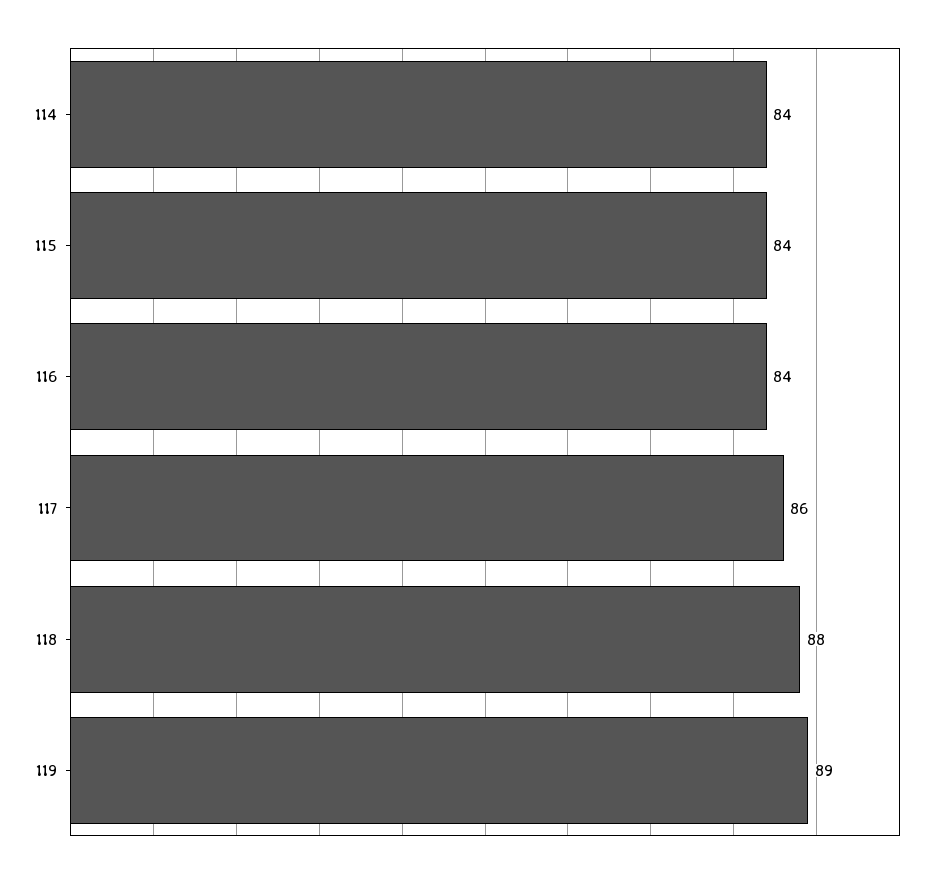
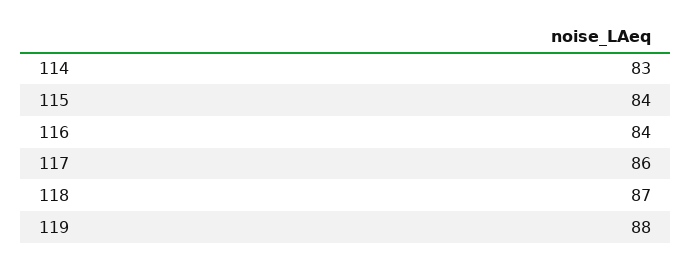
114: 84 -> 83
118: 88 -> 87
119: 89 -> 88

